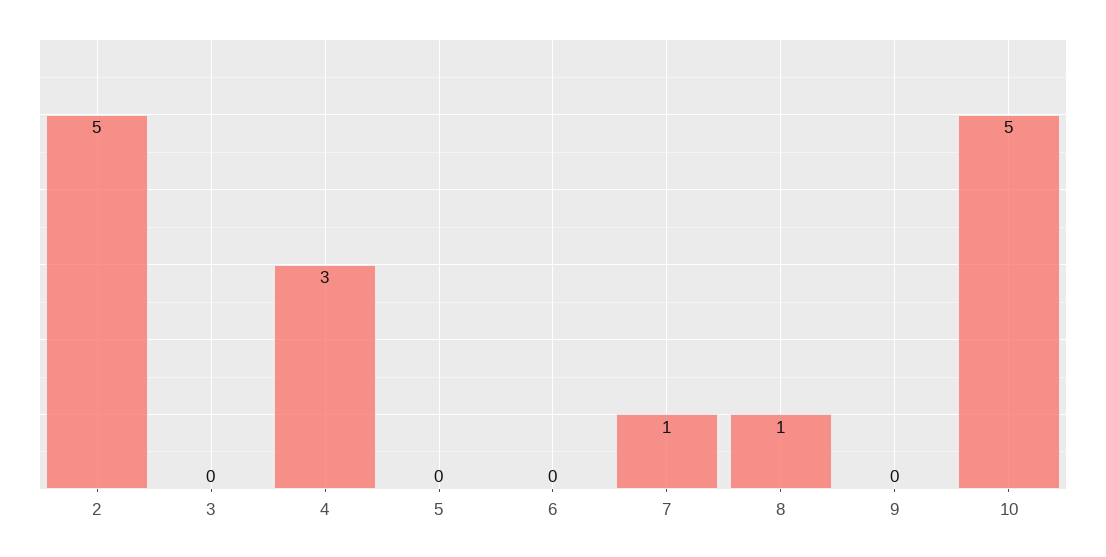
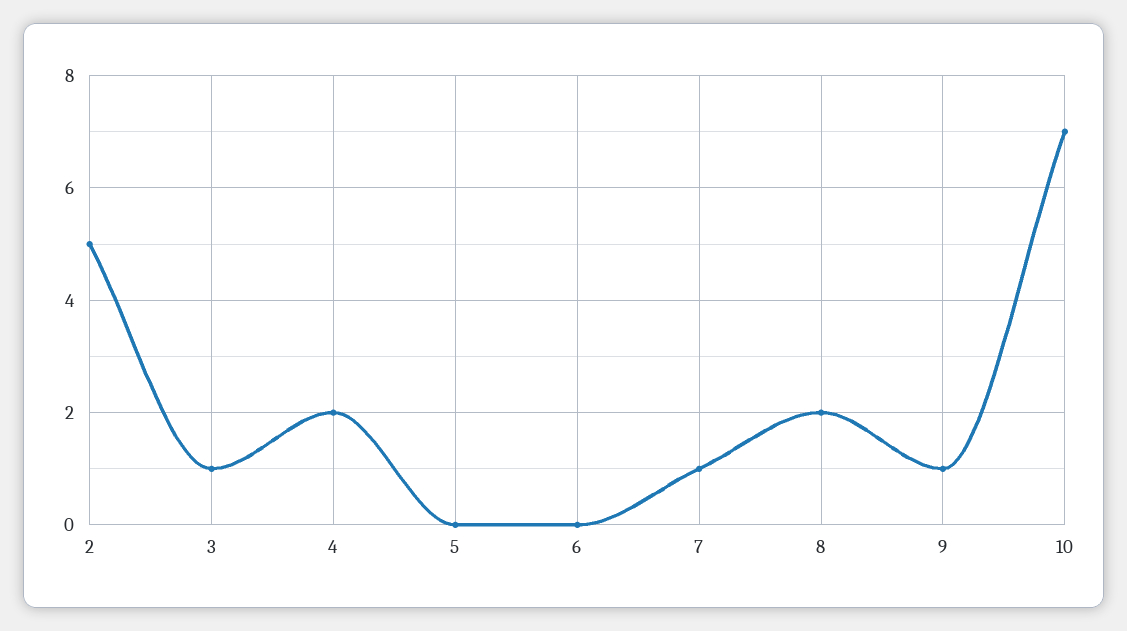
3: 0 -> 1
4: 3 -> 2
8: 1 -> 2
9: 0 -> 1
10: 5 -> 7

